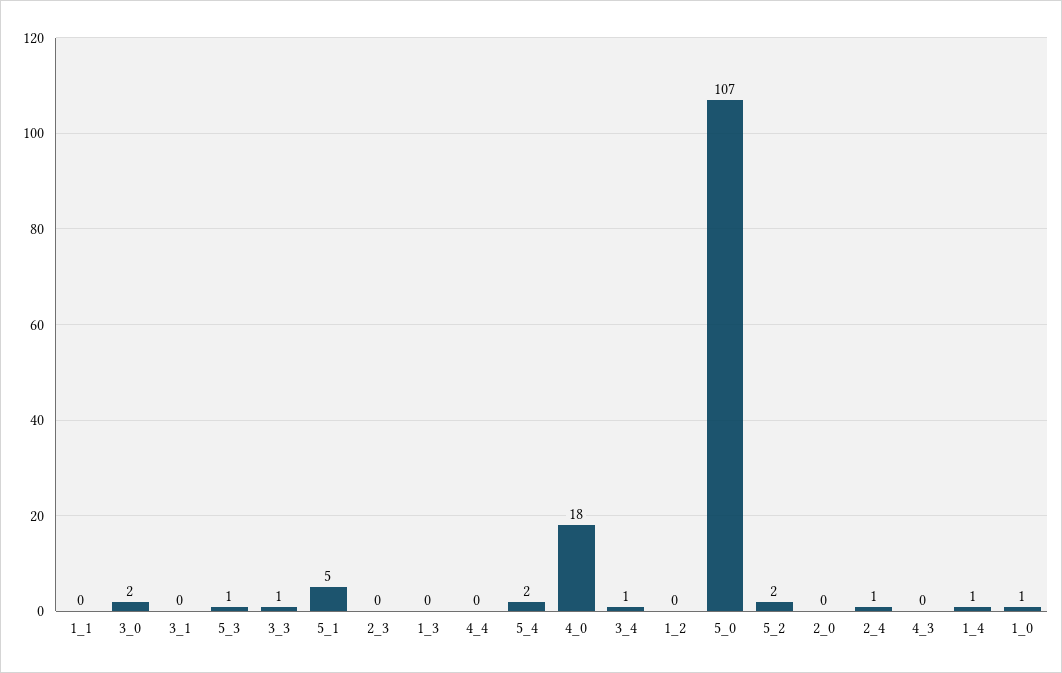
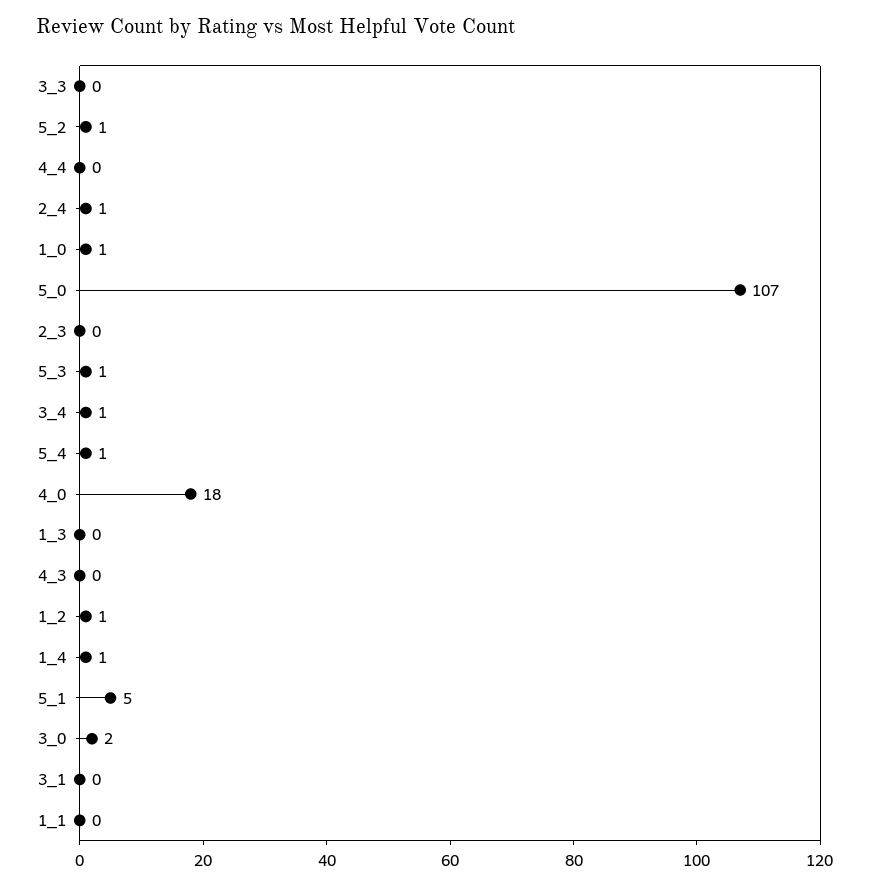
3_3: 1 -> 0
5_4: 2 -> 1
1_2: 0 -> 1
5_2: 2 -> 1
2_0: 0 -> none

